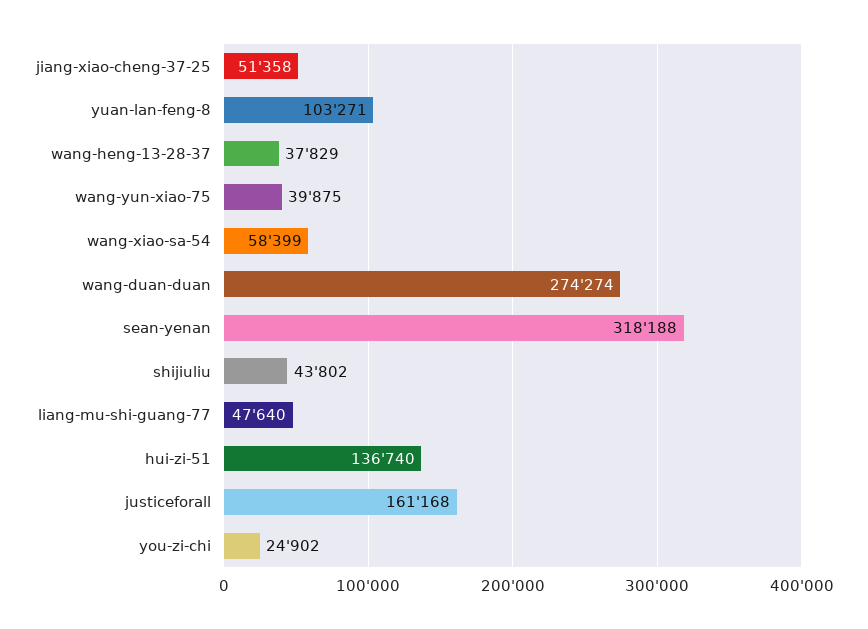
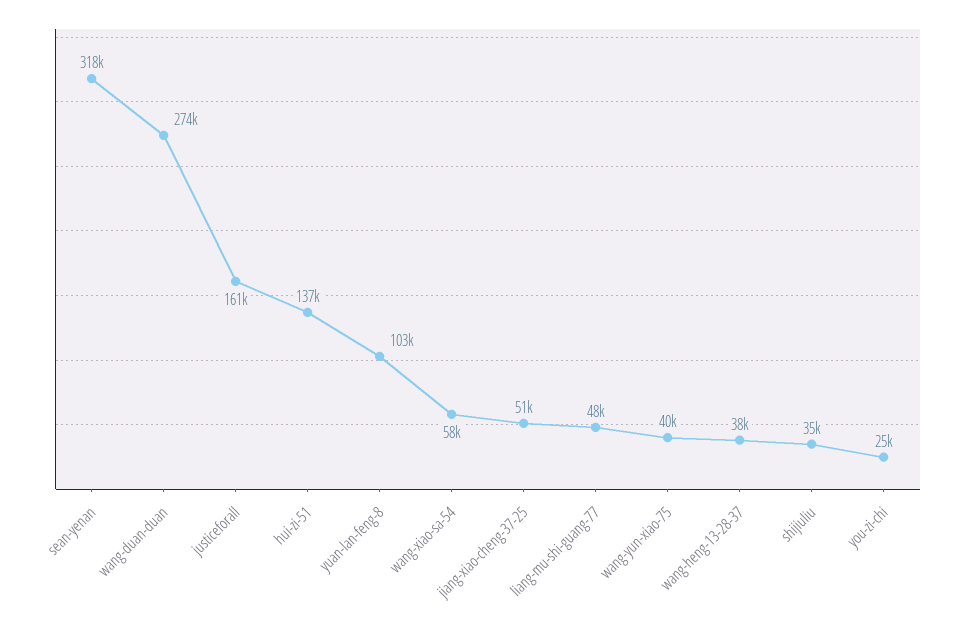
shijiuliu: 43802 -> 35000

